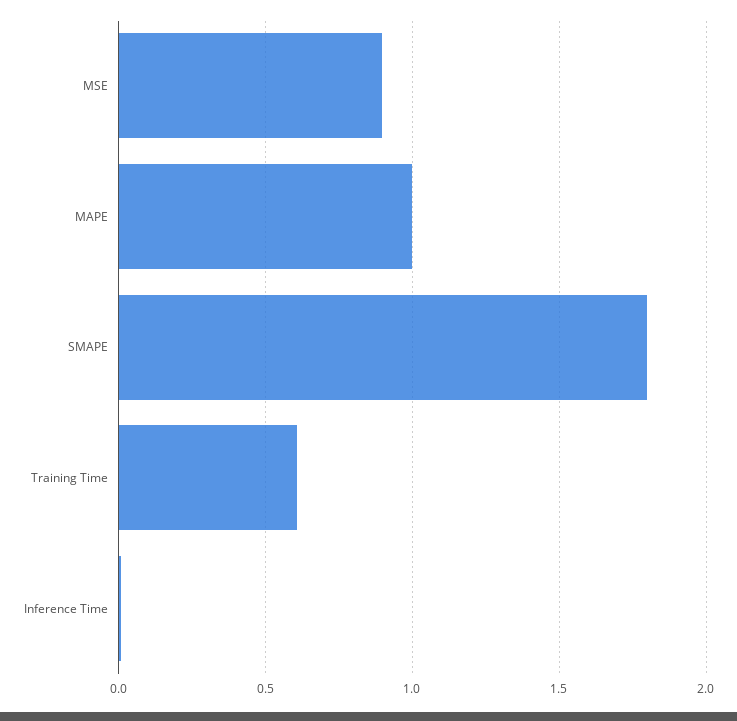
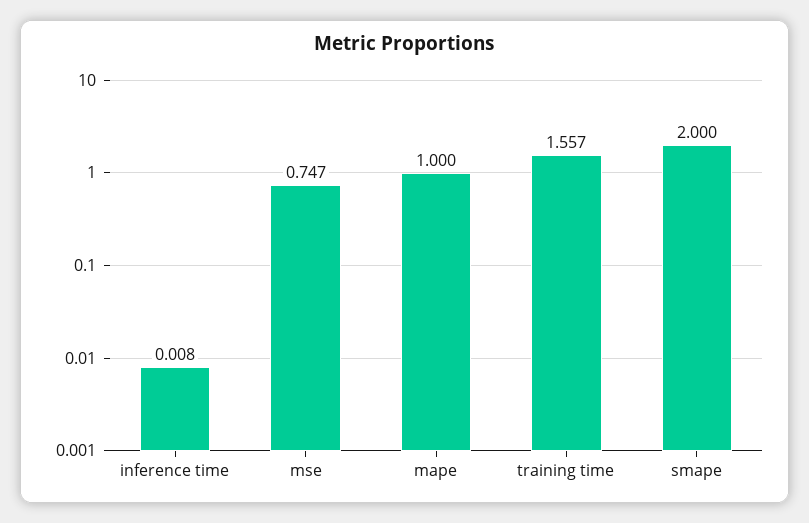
MSE: 0.9 -> 0.747
SMAPE: 1.8 -> 2
Training Time: 0.6 -> 1.557

